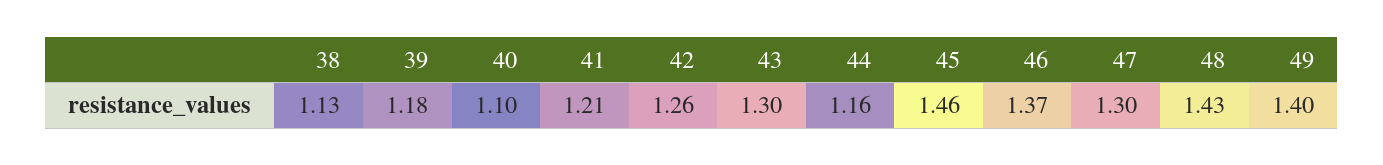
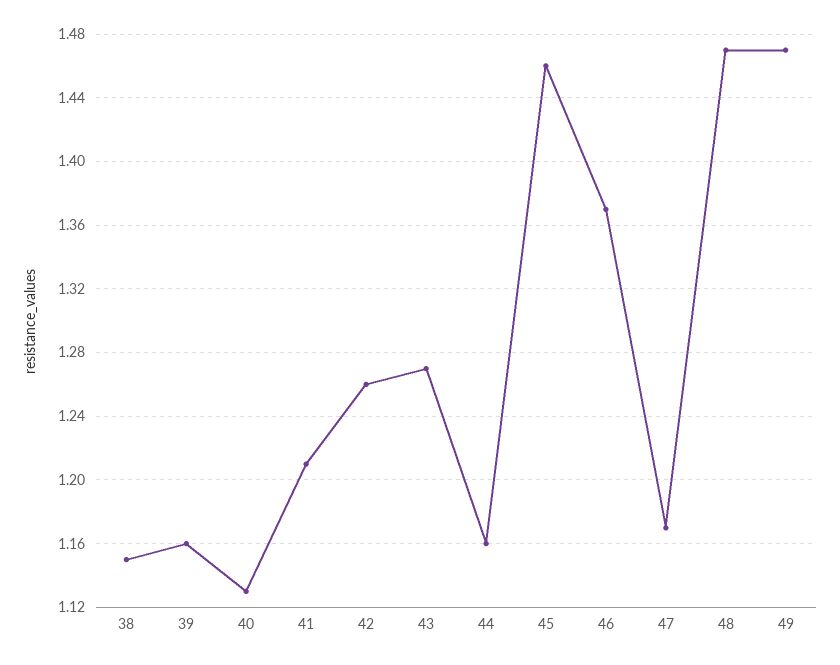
38: 1.13 -> 1.15
39: 1.18 -> 1.16
40: 1.1 -> 1.13
43: 1.3 -> 1.27
47: 1.3 -> 1.17
48: 1.43 -> 1.47
49: 1.4 -> 1.47

